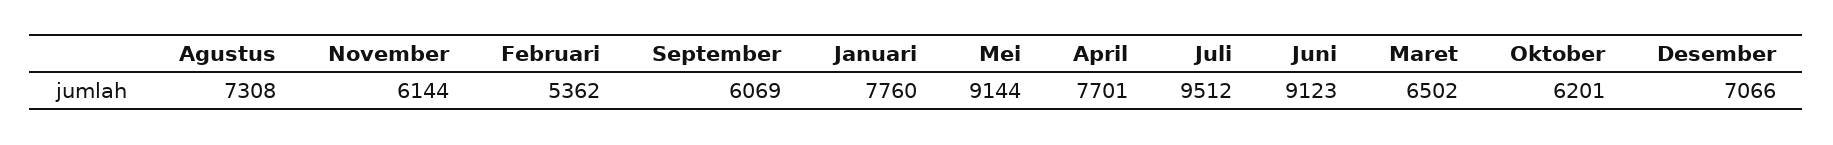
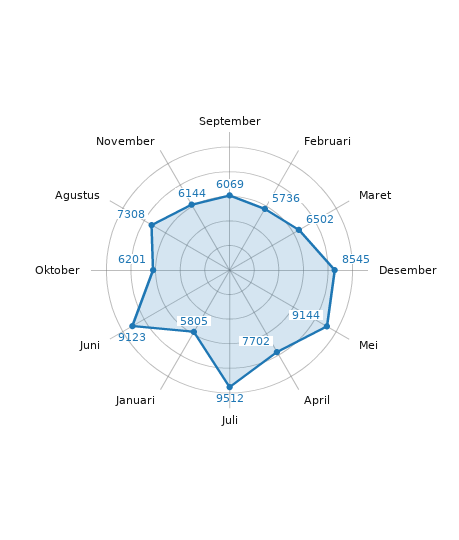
Februari: 5362 -> 5736
Januari: 7760 -> 5805
April: 7701 -> 7702
Desember: 7066 -> 8545

